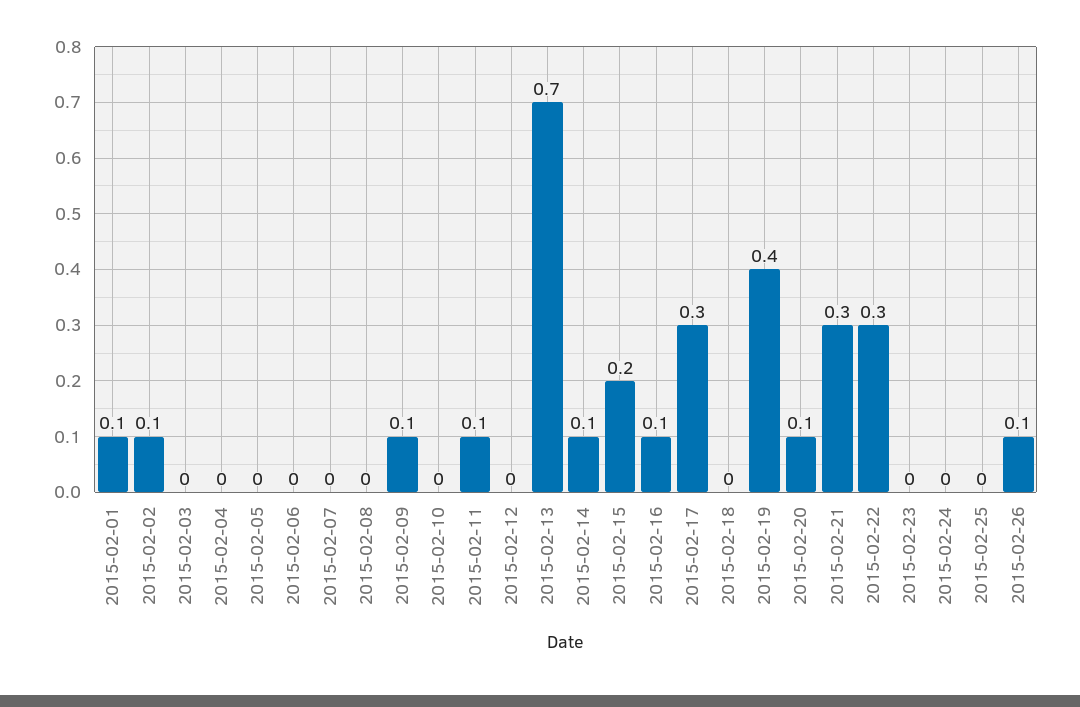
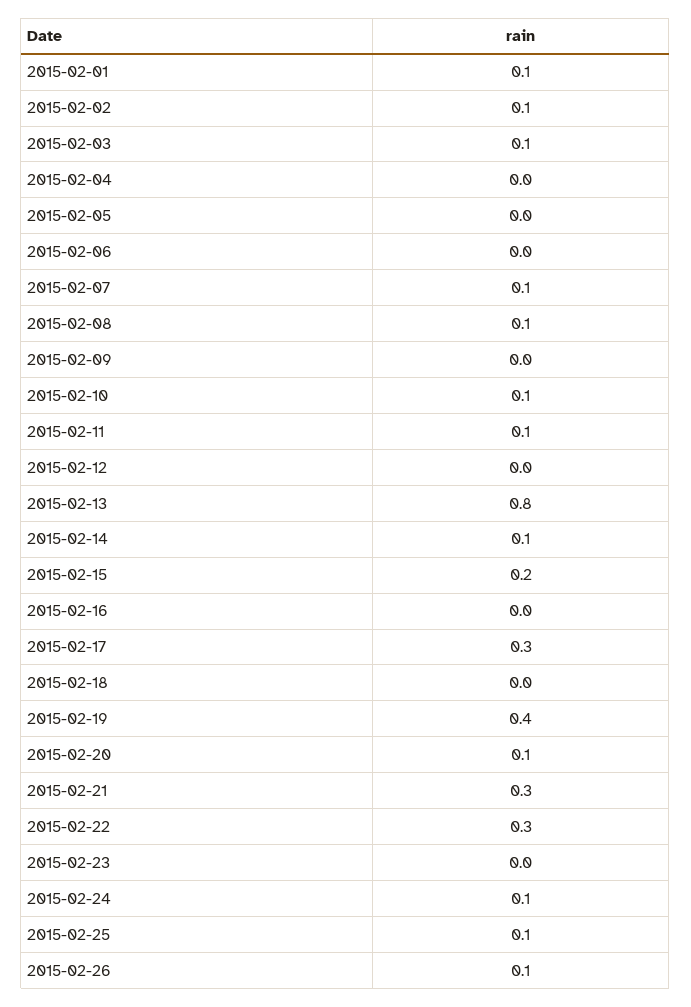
2015-02-03: 0 -> 0.1
2015-02-07: 0 -> 0.1
2015-02-08: 0 -> 0.1
2015-02-09: 0.1 -> 0
2015-02-10: 0 -> 0.1
2015-02-13: 0.7 -> 0.8
2015-02-16: 0.1 -> 0
2015-02-24: 0 -> 0.1
2015-02-25: 0 -> 0.1

